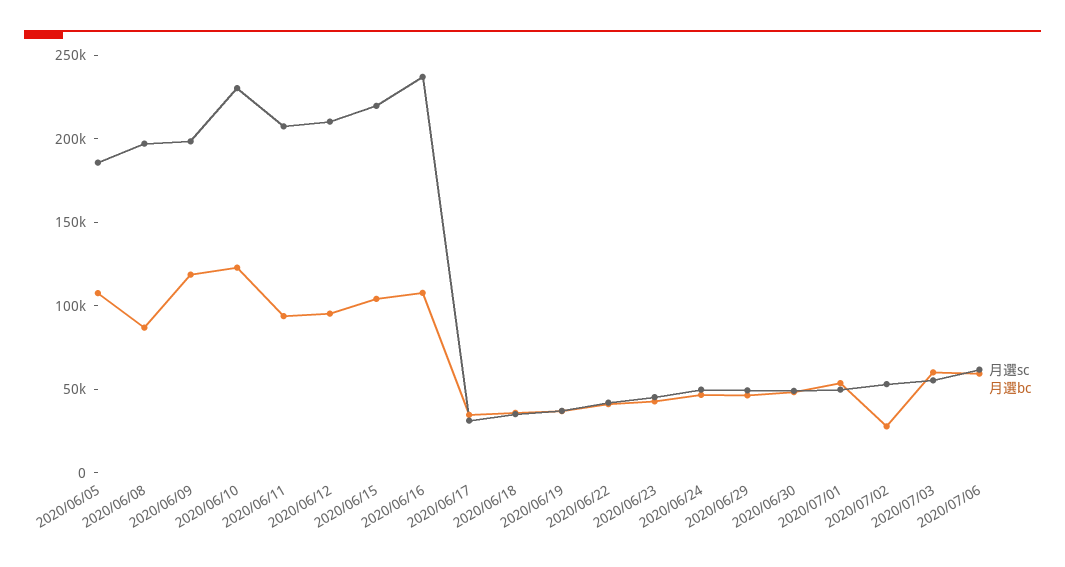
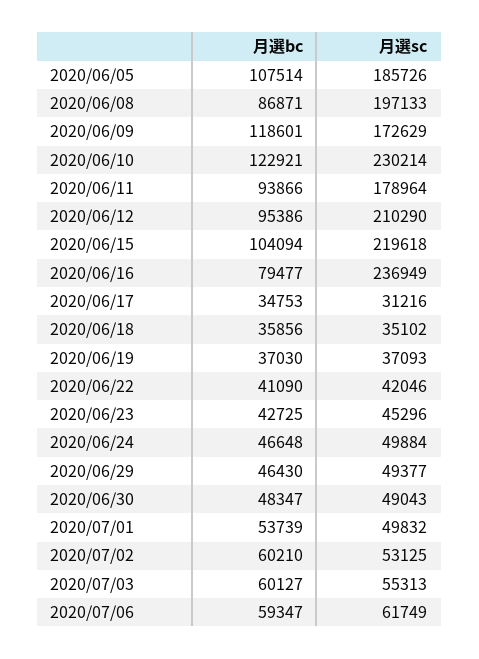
月選sc, 2020/06/09: 200000 -> 172629
月選sc, 2020/06/11: 210000 -> 178964
月選bc, 2020/06/16: 110000 -> 79477
月選bc, 2020/07/02: 30000 -> 60210

